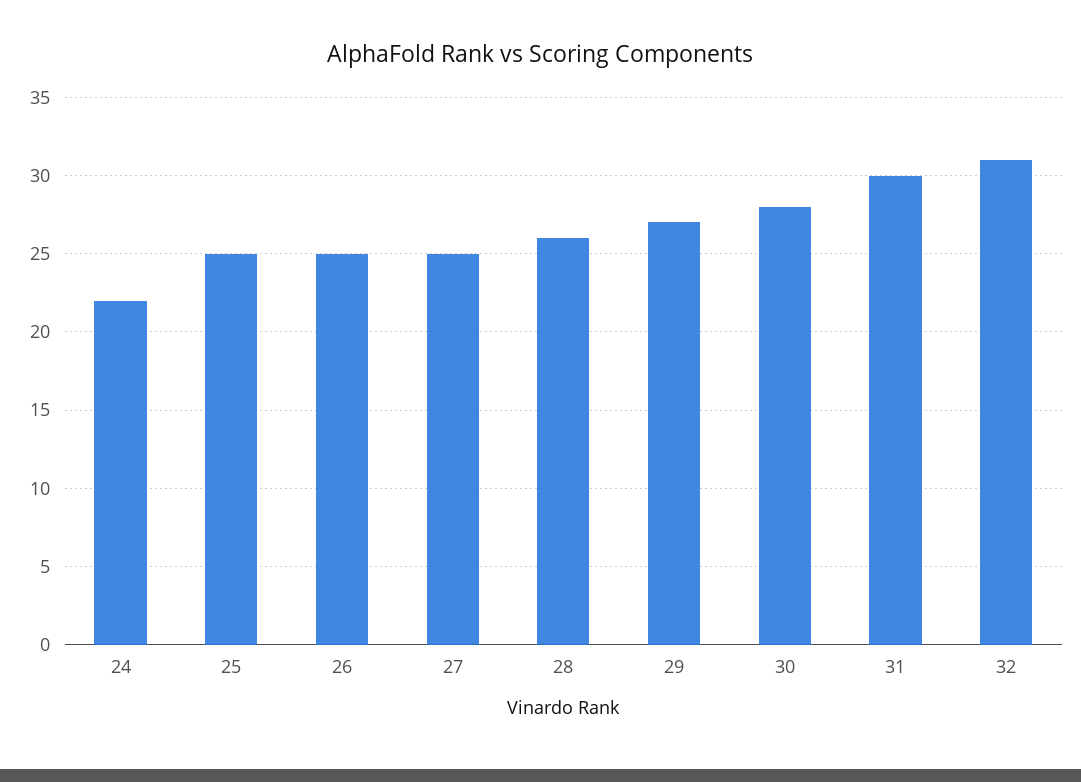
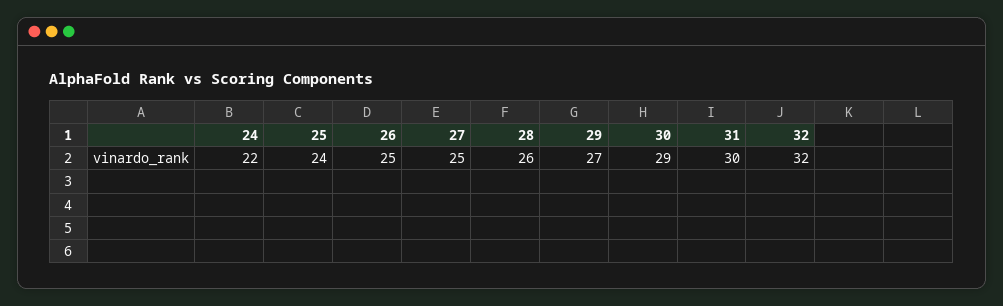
25: 25 -> 24
30: 28 -> 29
32: 31 -> 32

